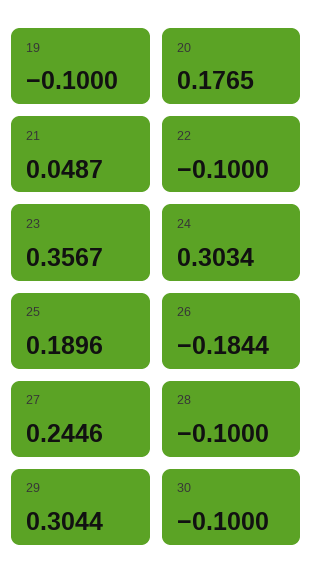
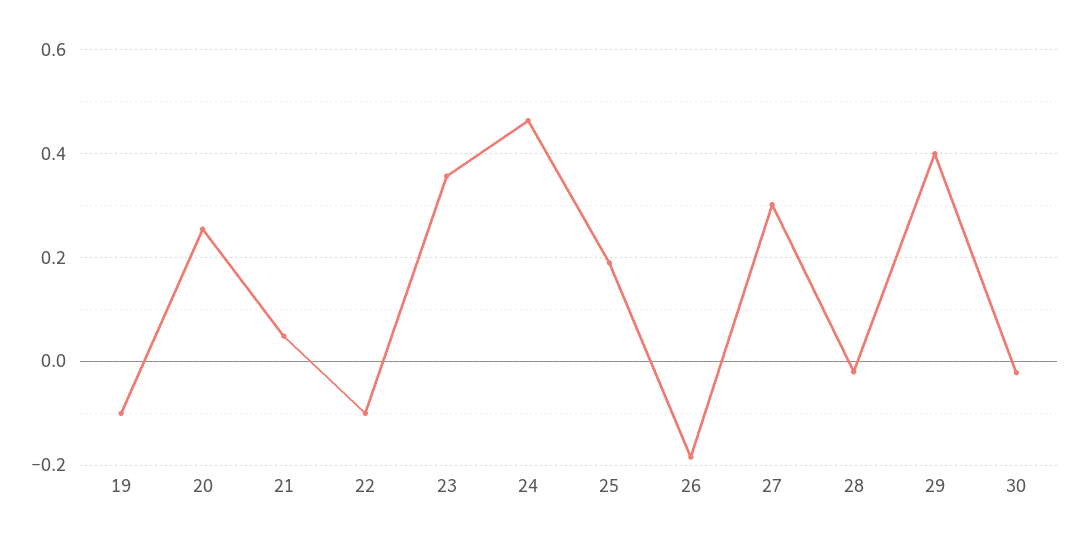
20: 0.1765 -> 0.26
24: 0.3034 -> 0.46
27: 0.2446 -> 0.3
28: -0.1 -> -0.02
29: 0.3044 -> 0.4
30: -0.1 -> -0.02

